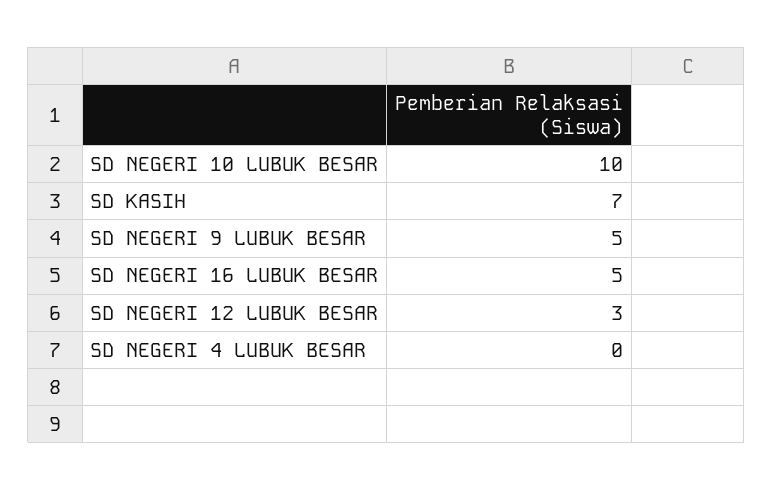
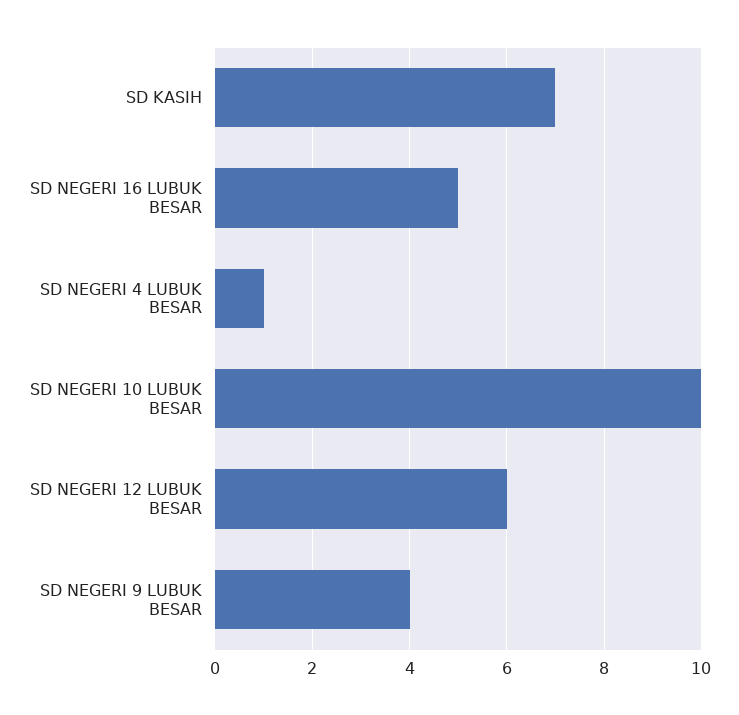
SD NEGERI 9 LUBUK BESAR: 5 -> 4
SD NEGERI 12 LUBUK BESAR: 3 -> 6
SD NEGERI 4 LUBUK BESAR: 0 -> 1

